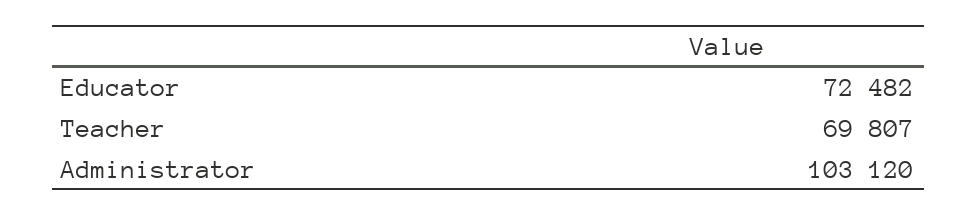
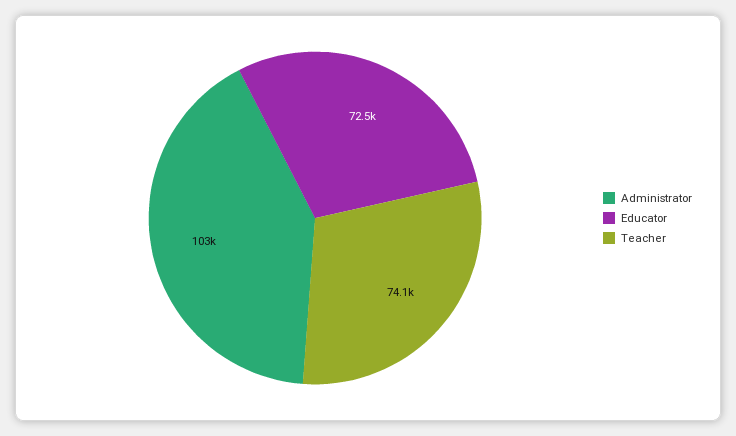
Teacher: 69807 -> 74100

